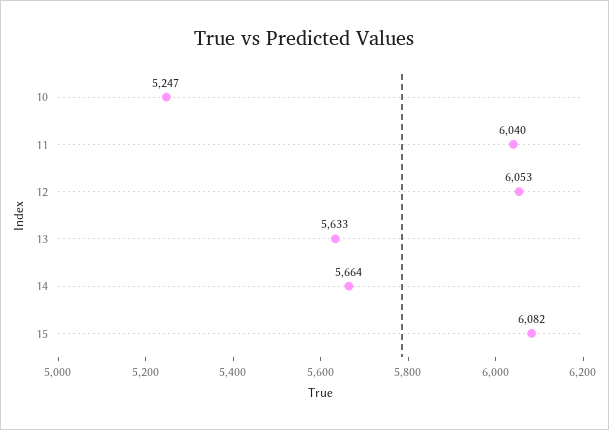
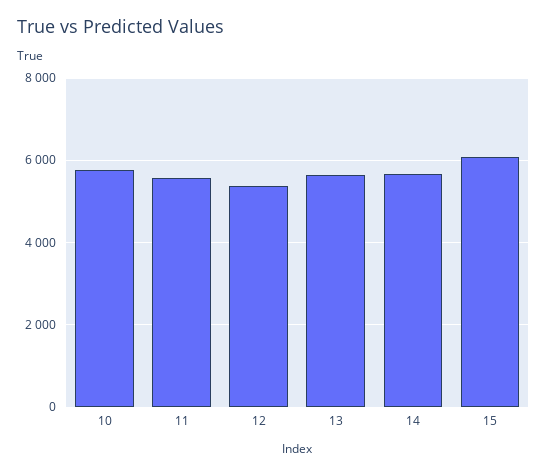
10: 5247 -> 5800
11: 6040 -> 5600
12: 6053 -> 5400

